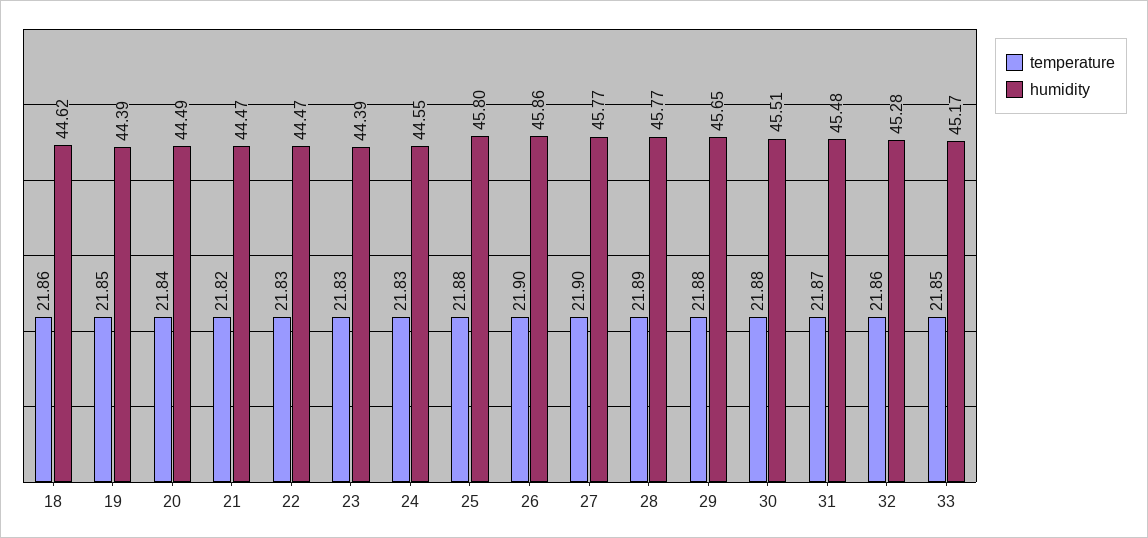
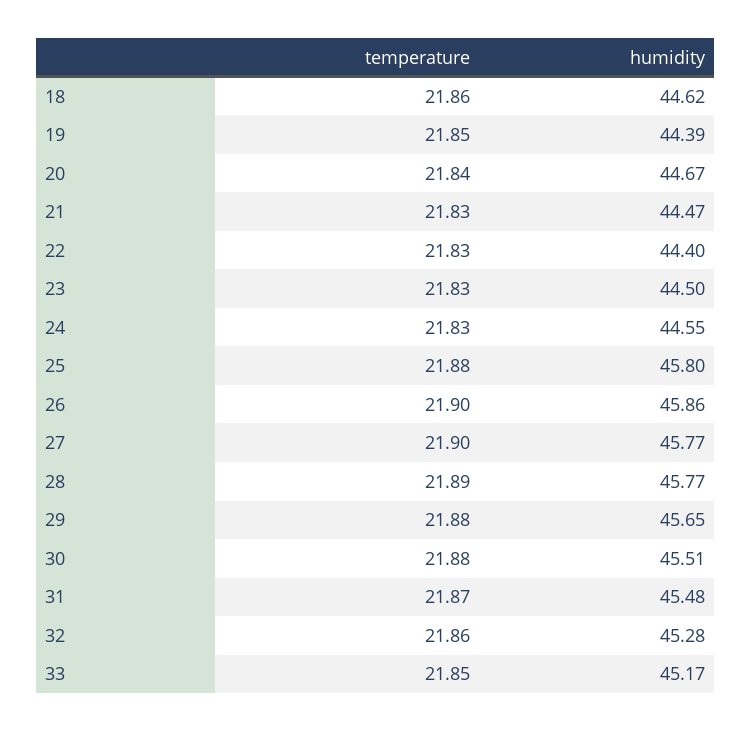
humidity, 20: 44.49 -> 44.67
temperature, 21: 21.82 -> 21.83
humidity, 22: 44.47 -> 44.4
humidity, 23: 44.39 -> 44.5

